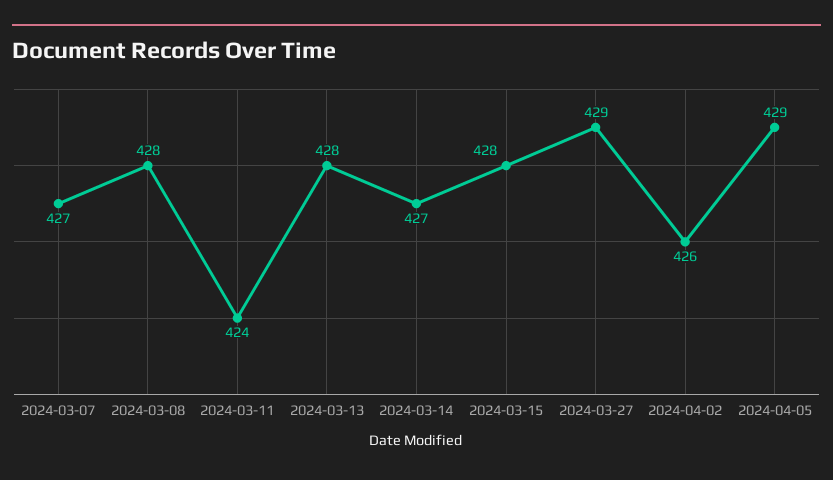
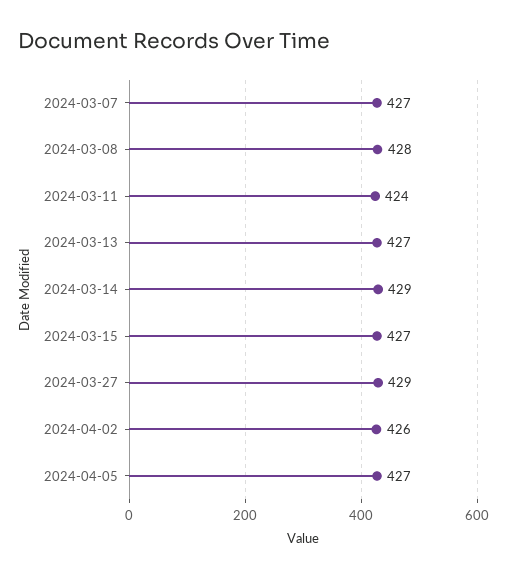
2024-03-13: 428 -> 427
2024-03-14: 427 -> 429
2024-03-15: 428 -> 427
2024-04-05: 429 -> 427

